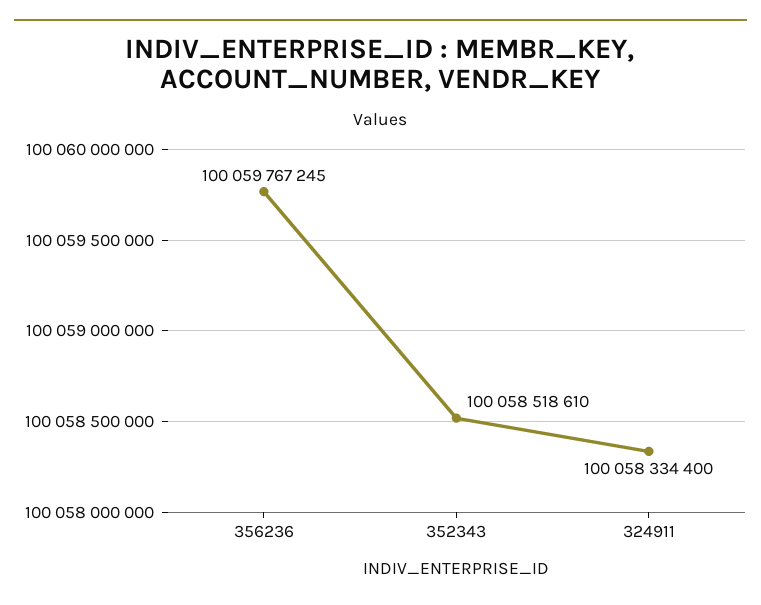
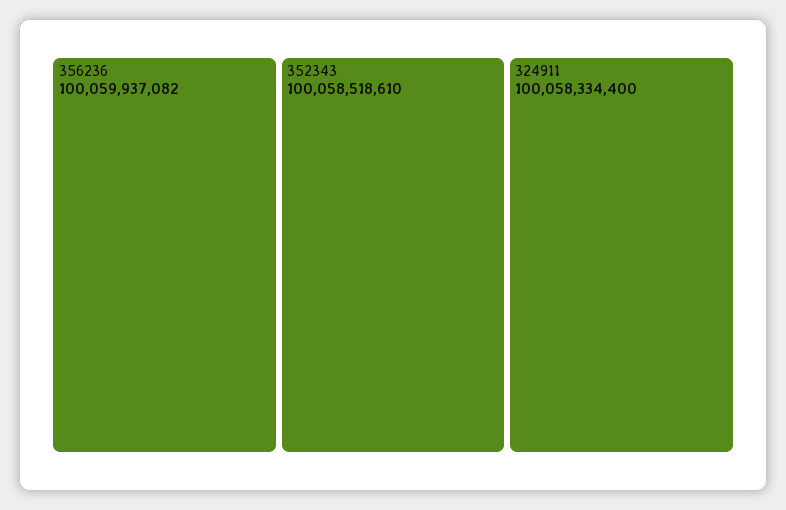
356236: 100059767245 -> 100059937082

